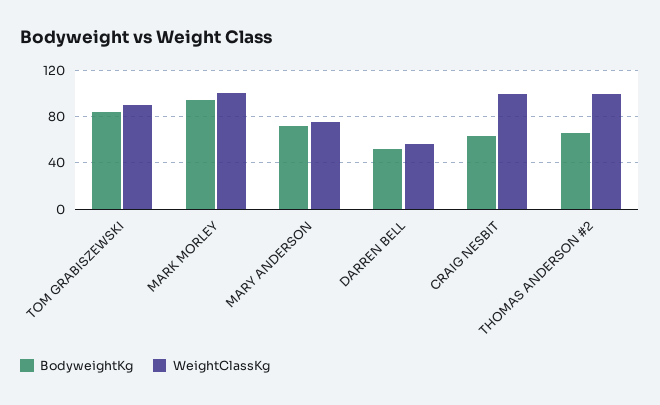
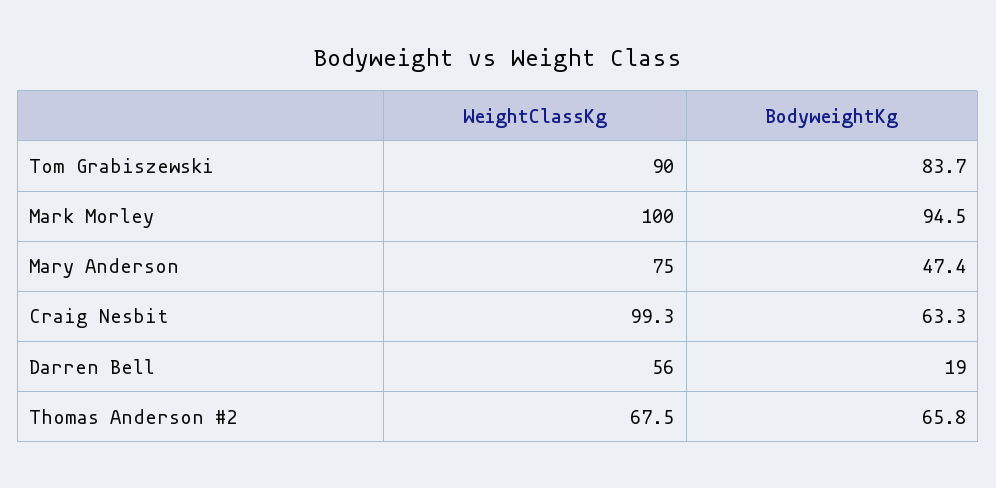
BodyweightKg, MARY ANDERSON: 70 -> 47.4
BodyweightKg, DARREN BELL: 50 -> 19
WeightClassKg, THOMAS ANDERSON #2: 100 -> 67.5

